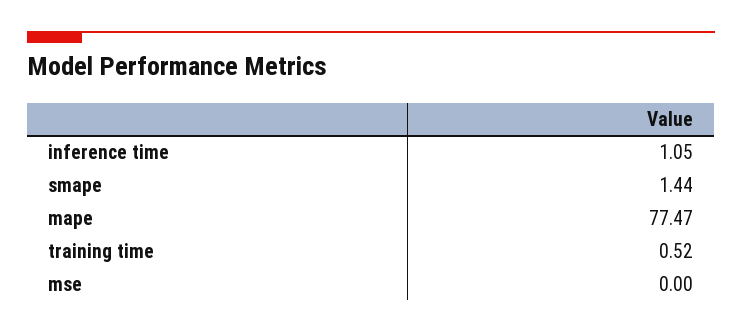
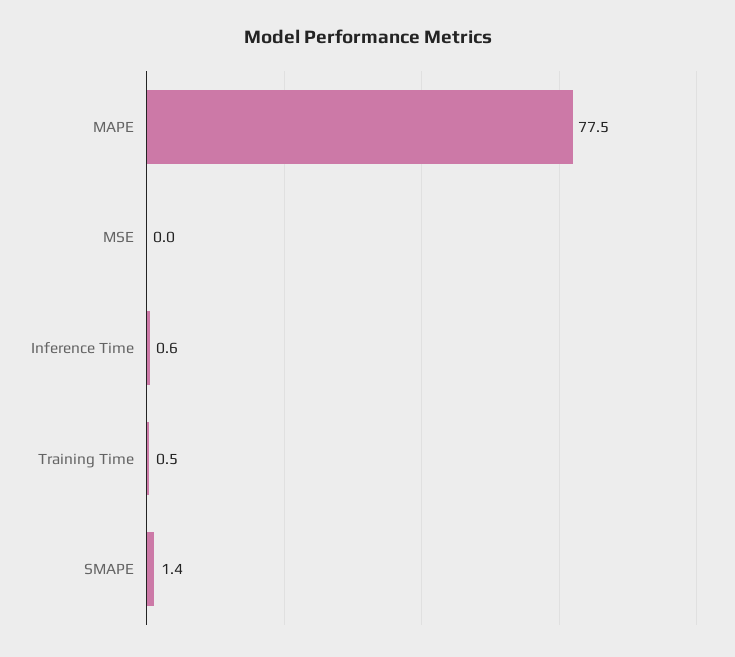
inference time: 1.05 -> 0.6

